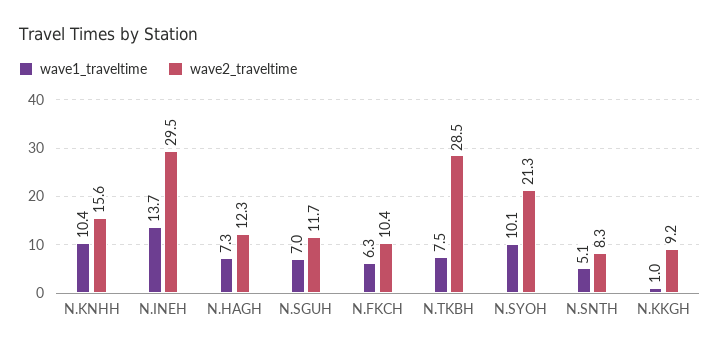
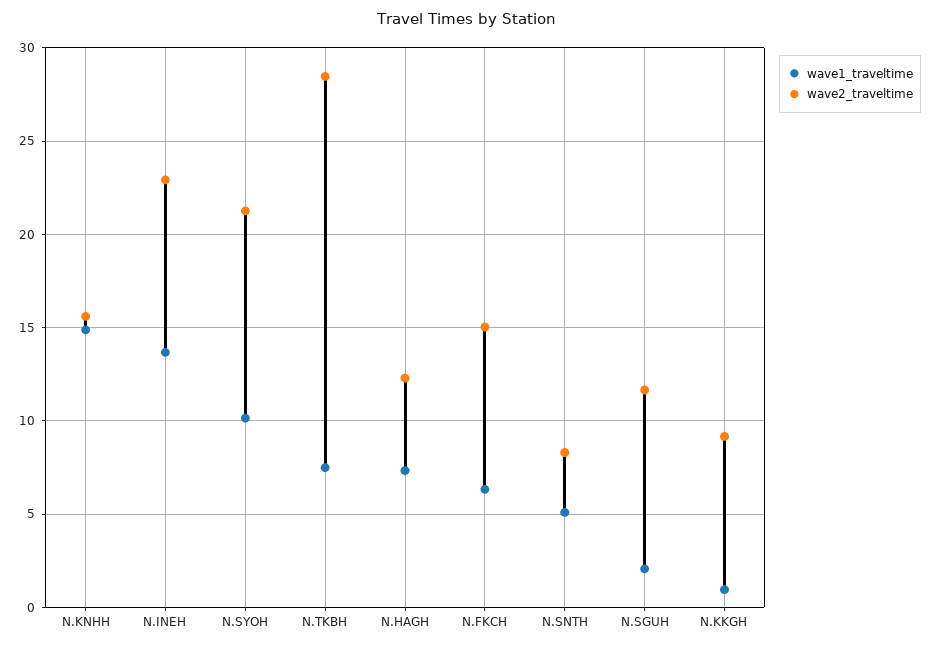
wave1_traveltime, N.KNHH: 10.4 -> 15
wave2_traveltime, N.INEH: 29.5 -> 23
wave1_traveltime, N.SGUH: 7 -> 2
wave2_traveltime, N.FKCH: 10.4 -> 15

